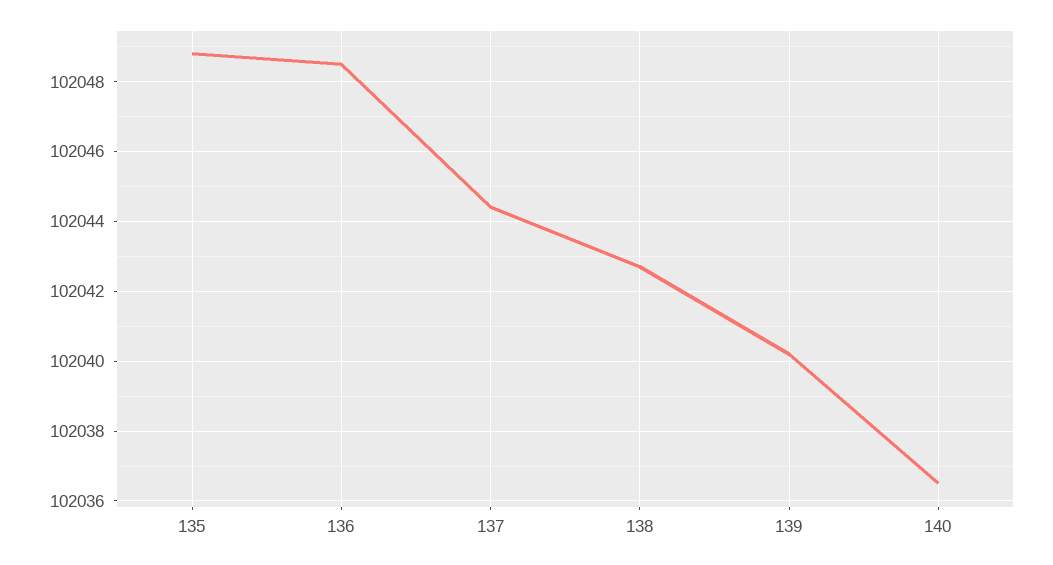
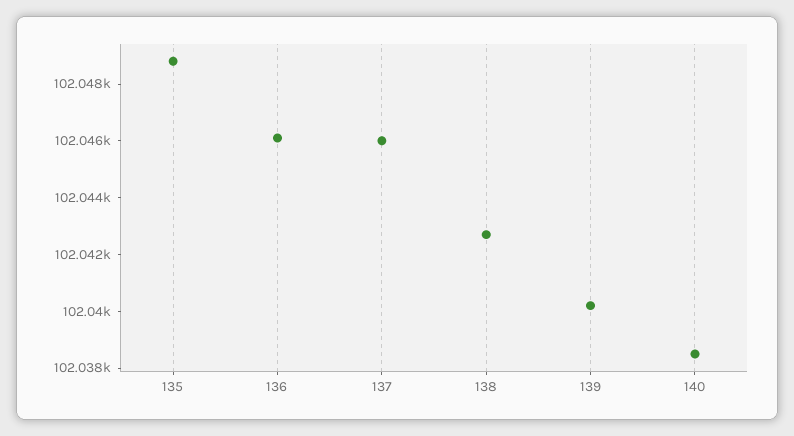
136: 102048.5 -> 102046
137: 102044.5 -> 102046
140: 102036.5 -> 102038.5

